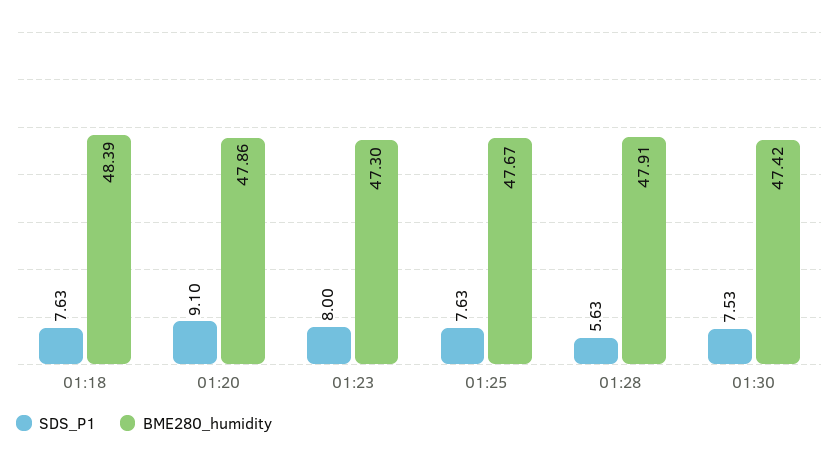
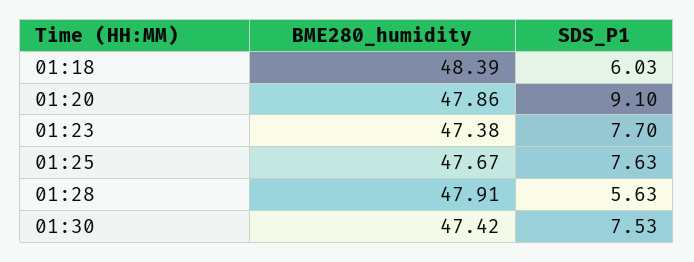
SDS_P1, 01:18: 7.63 -> 6.03
SDS_P1, 01:23: 8 -> 7.7
BME280_humidity, 01:23: 47.3 -> 47.38

